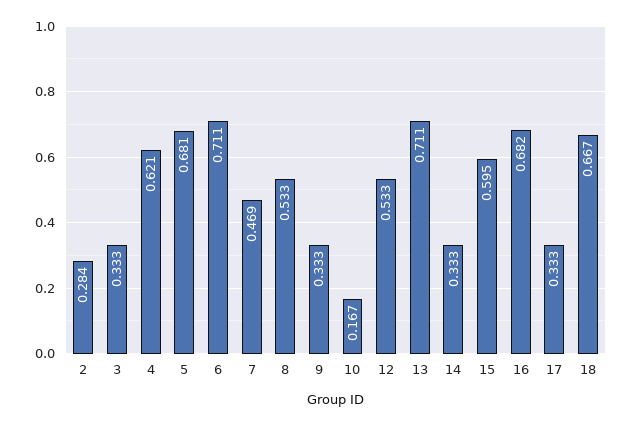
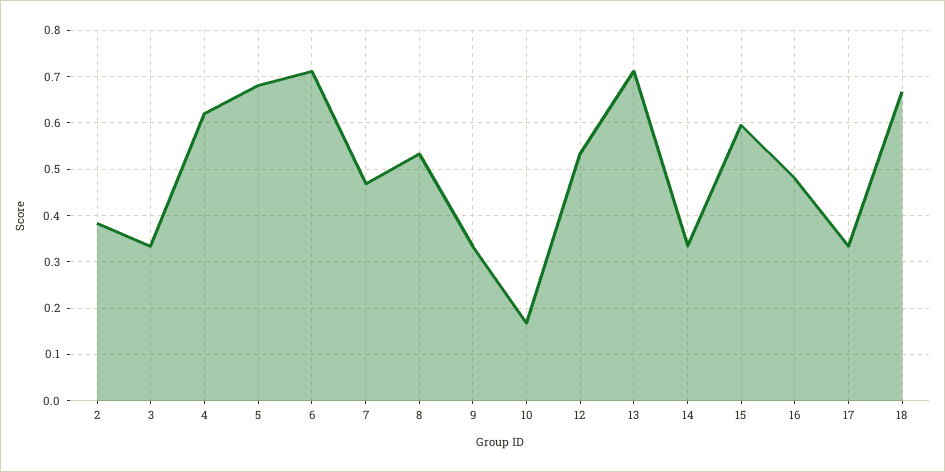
2: 0.284 -> 0.38
16: 0.682 -> 0.48

